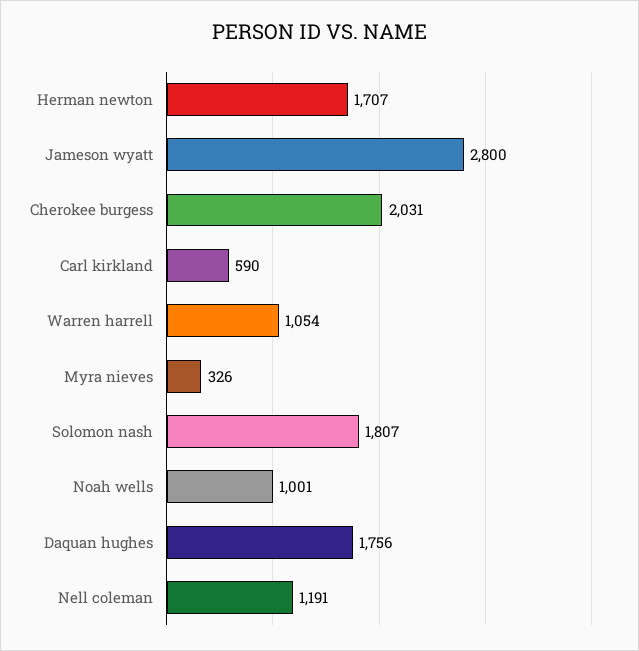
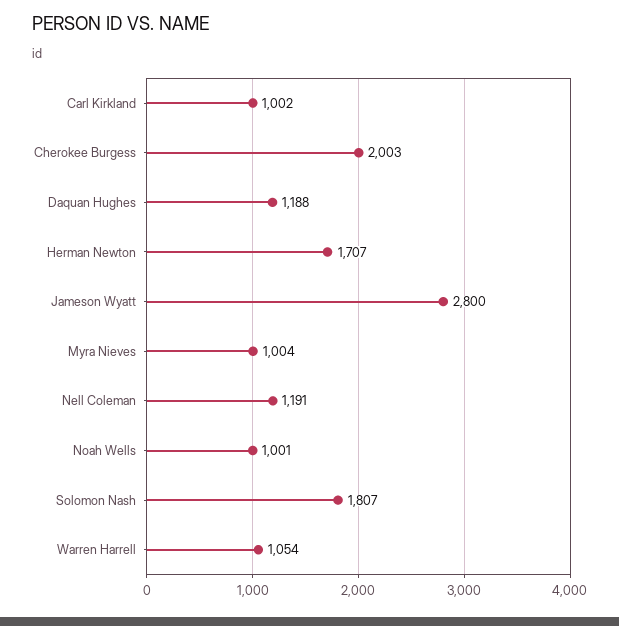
Cherokee burgess: 2031 -> 2003
Carl kirkland: 590 -> 1002
Myra nieves: 326 -> 1004
Daquan hughes: 1756 -> 1188

